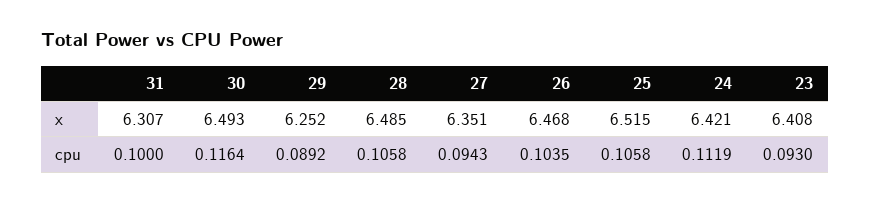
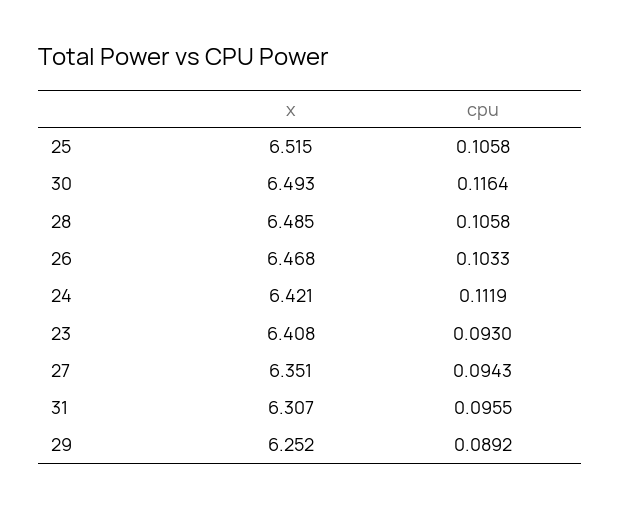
31, cpu: 0.1 -> 0.0955
26, cpu: 0.1035 -> 0.1033

